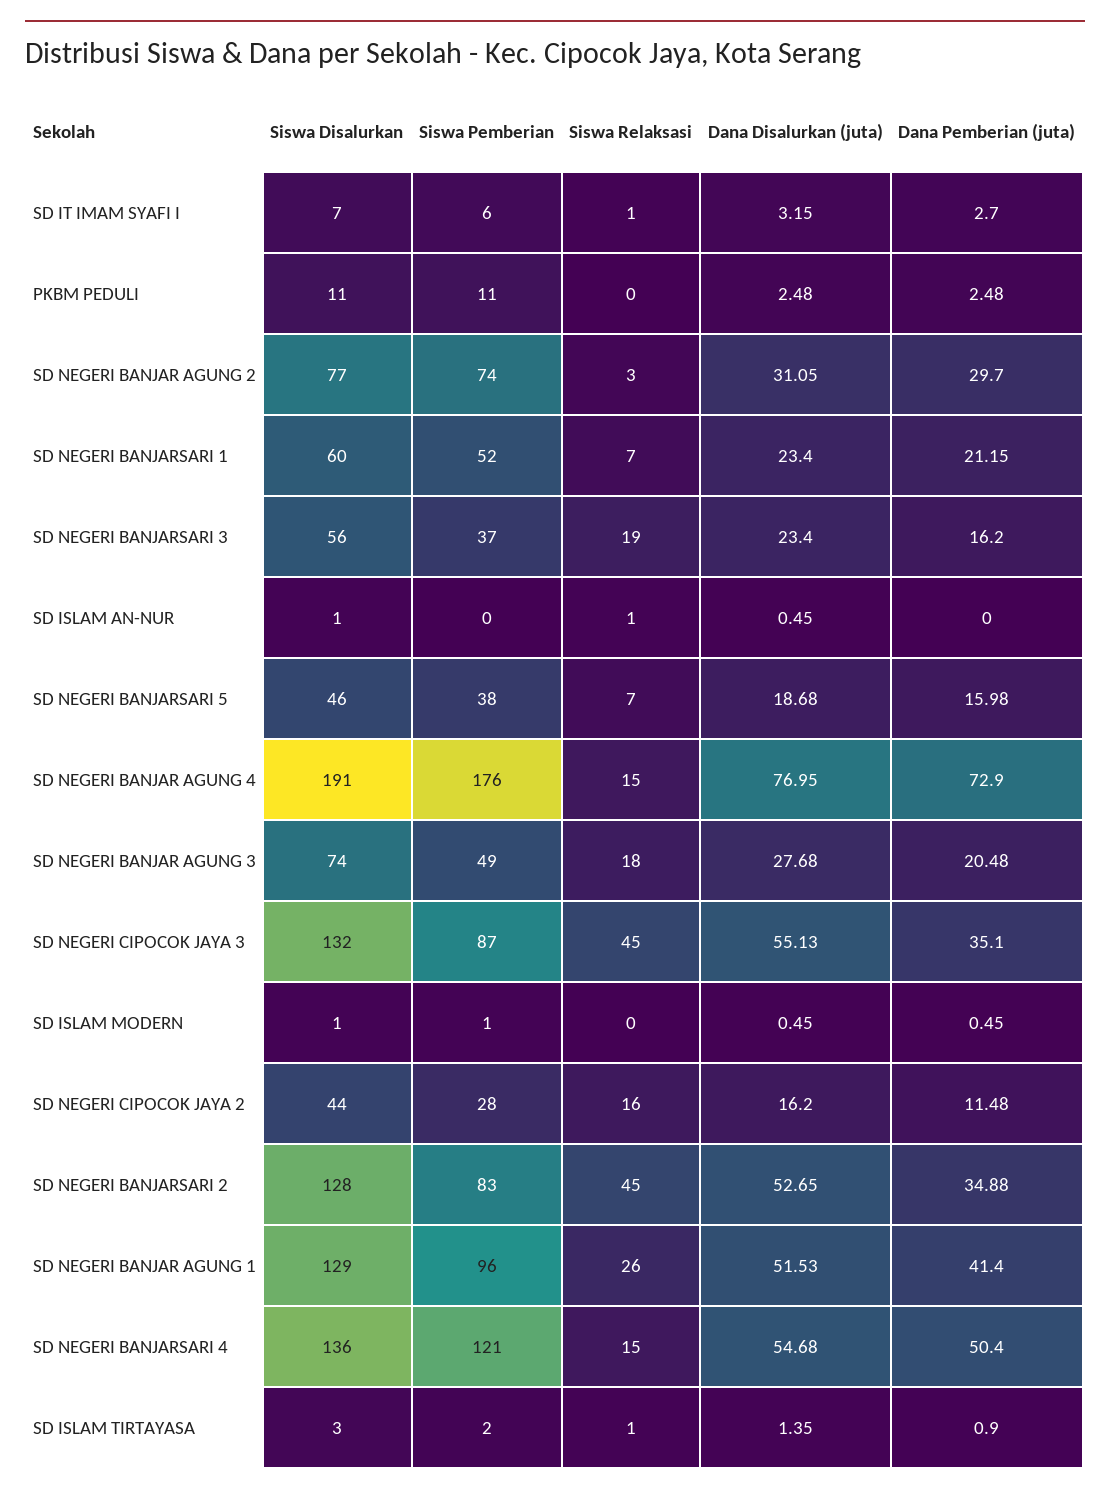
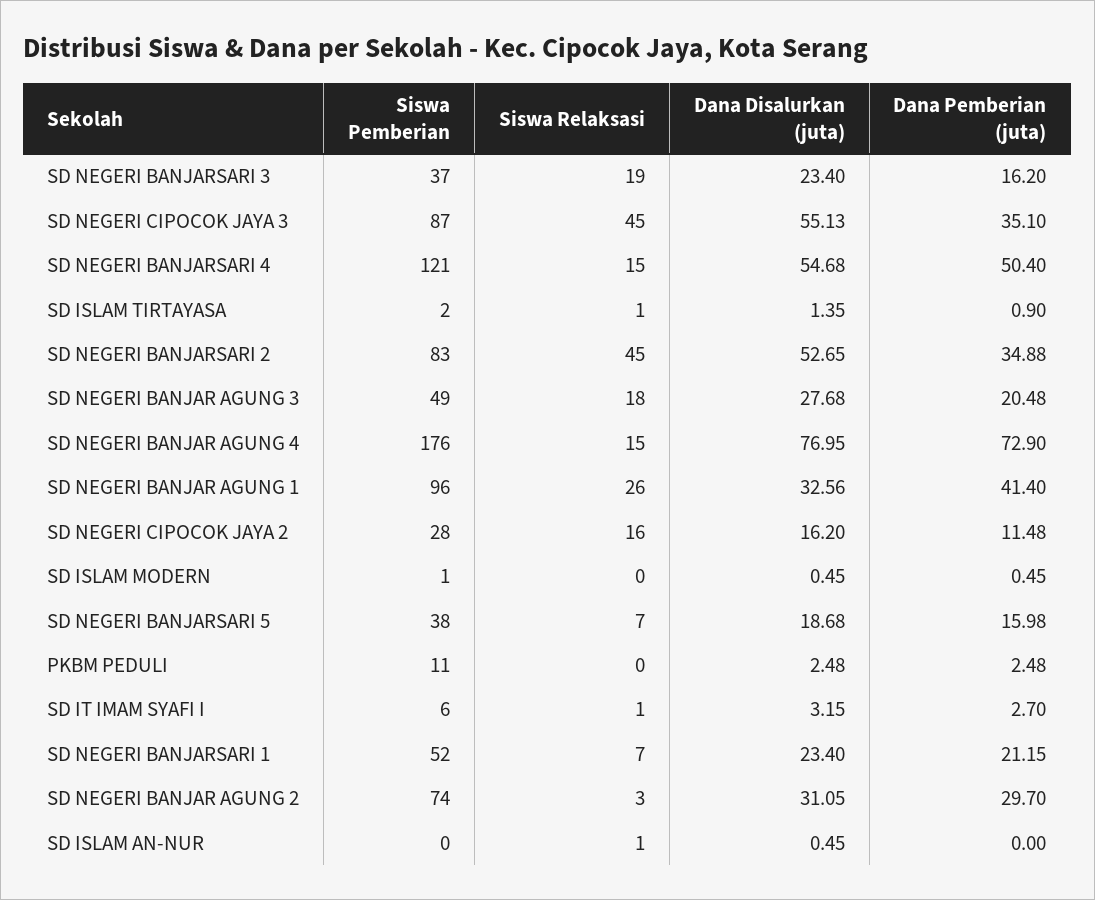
Siswa Disalurkan, SD IT IMAM SYAFI I: 7 -> none
Siswa Disalurkan, PKBM PEDULI: 11 -> none
Siswa Disalurkan, SD NEGERI BANJAR AGUNG 2: 77 -> none
Siswa Disalurkan, SD NEGERI BANJARSARI 1: 60 -> none
Siswa Disalurkan, SD NEGERI BANJARSARI 3: 56 -> none
Siswa Disalurkan, SD ISLAM AN-NUR: 1 -> none
Siswa Disalurkan, SD NEGERI BANJARSARI 5: 46 -> none
Siswa Disalurkan, SD NEGERI BANJAR AGUNG 4: 191 -> none
Siswa Disalurkan, SD NEGERI BANJAR AGUNG 3: 74 -> none
Siswa Disalurkan, SD NEGERI CIPOCOK JAYA 3: 132 -> none
Siswa Disalurkan, SD ISLAM MODERN: 1 -> none
Siswa Disalurkan, SD NEGERI CIPOCOK JAYA 2: 44 -> none
Siswa Disalurkan, SD NEGERI BANJARSARI 2: 128 -> none
Siswa Disalurkan, SD NEGERI BANJAR AGUNG 1: 129 -> none
Dana Disalurkan (juta), SD NEGERI BANJAR AGUNG 1: 51.53 -> 32.56
Siswa Disalurkan, SD NEGERI BANJARSARI 4: 136 -> none
Siswa Disalurkan, SD ISLAM TIRTAYASA: 3 -> none

